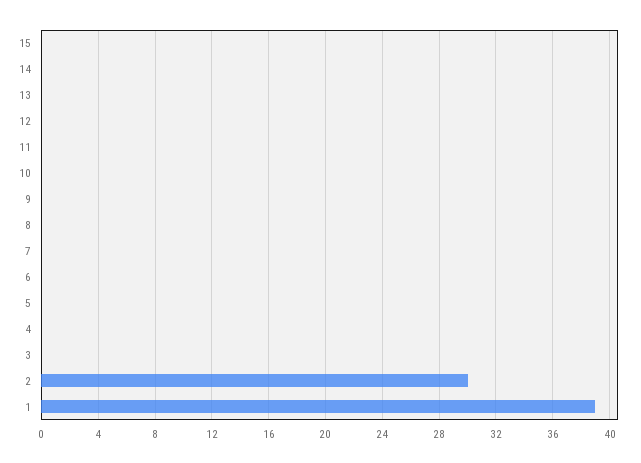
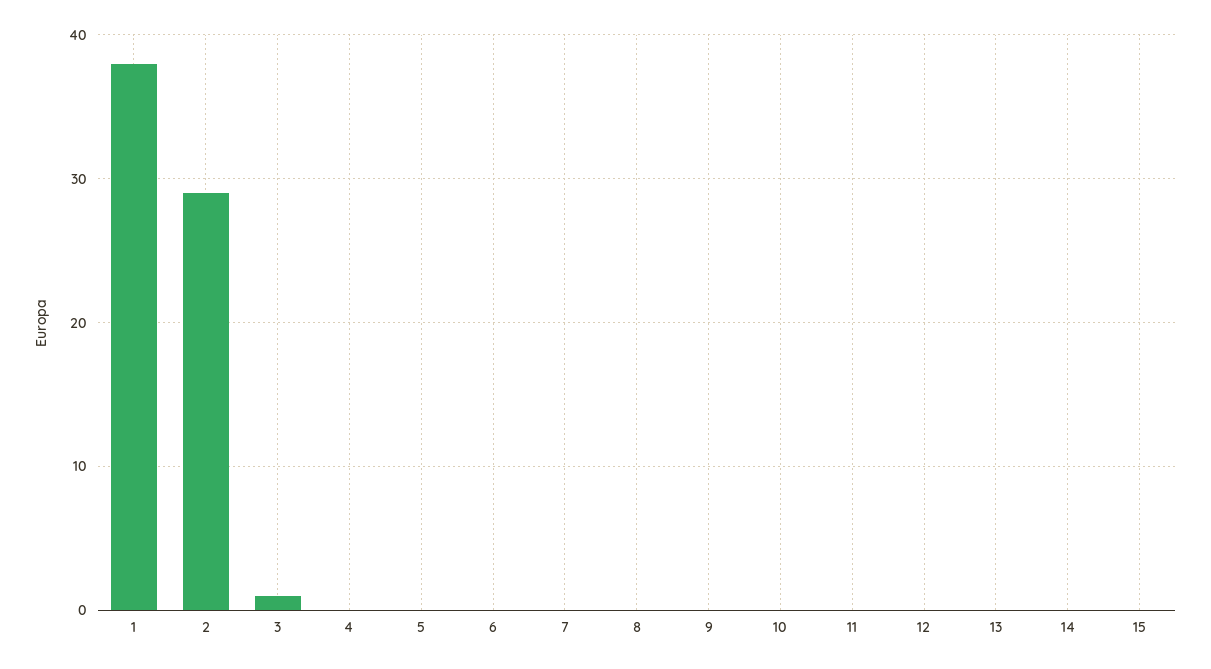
3: 0 -> 1
2: 30 -> 29
1: 39 -> 38

